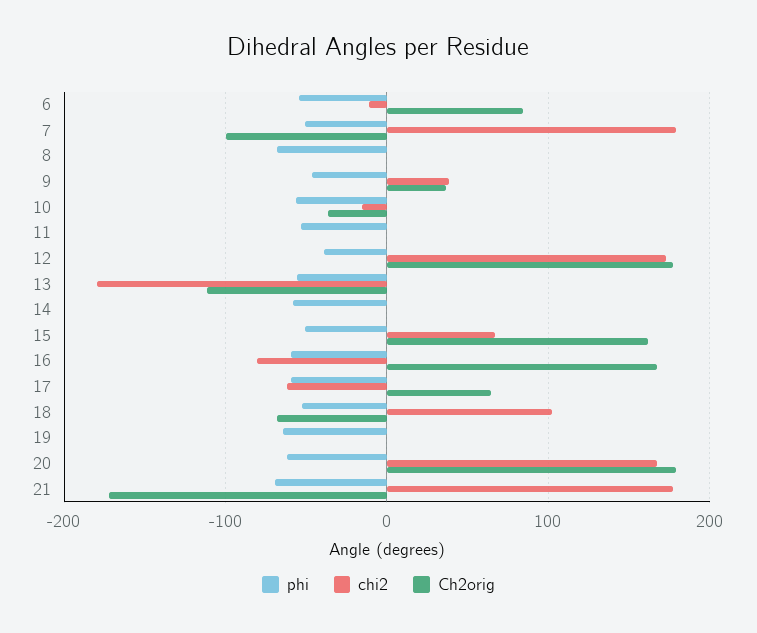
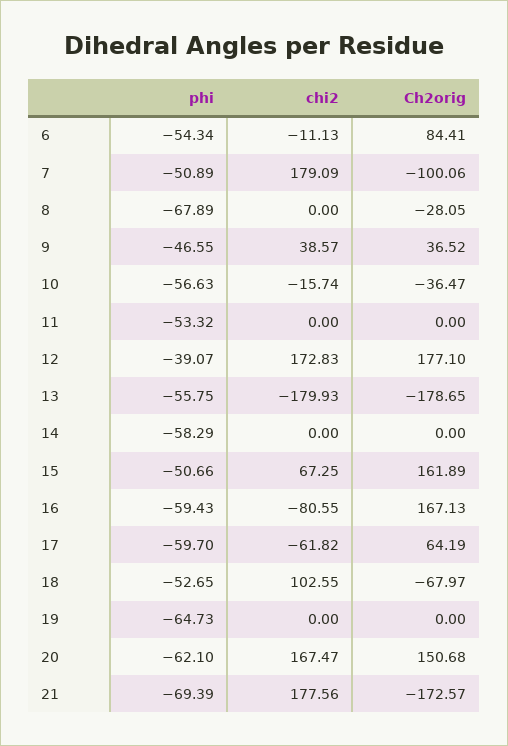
Ch2orig, 8: 0 -> -28.05
Ch2orig, 13: -110 -> -178.65
Ch2orig, 20: 180 -> 150.68

